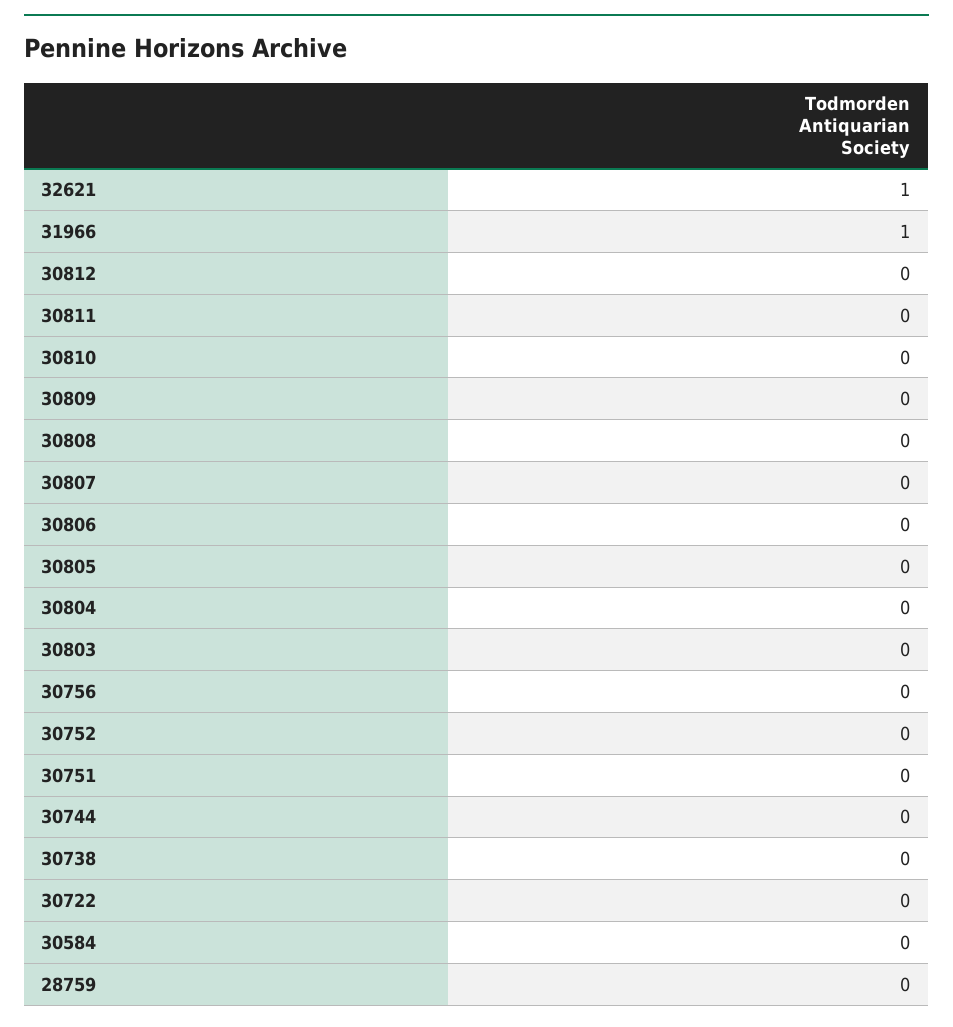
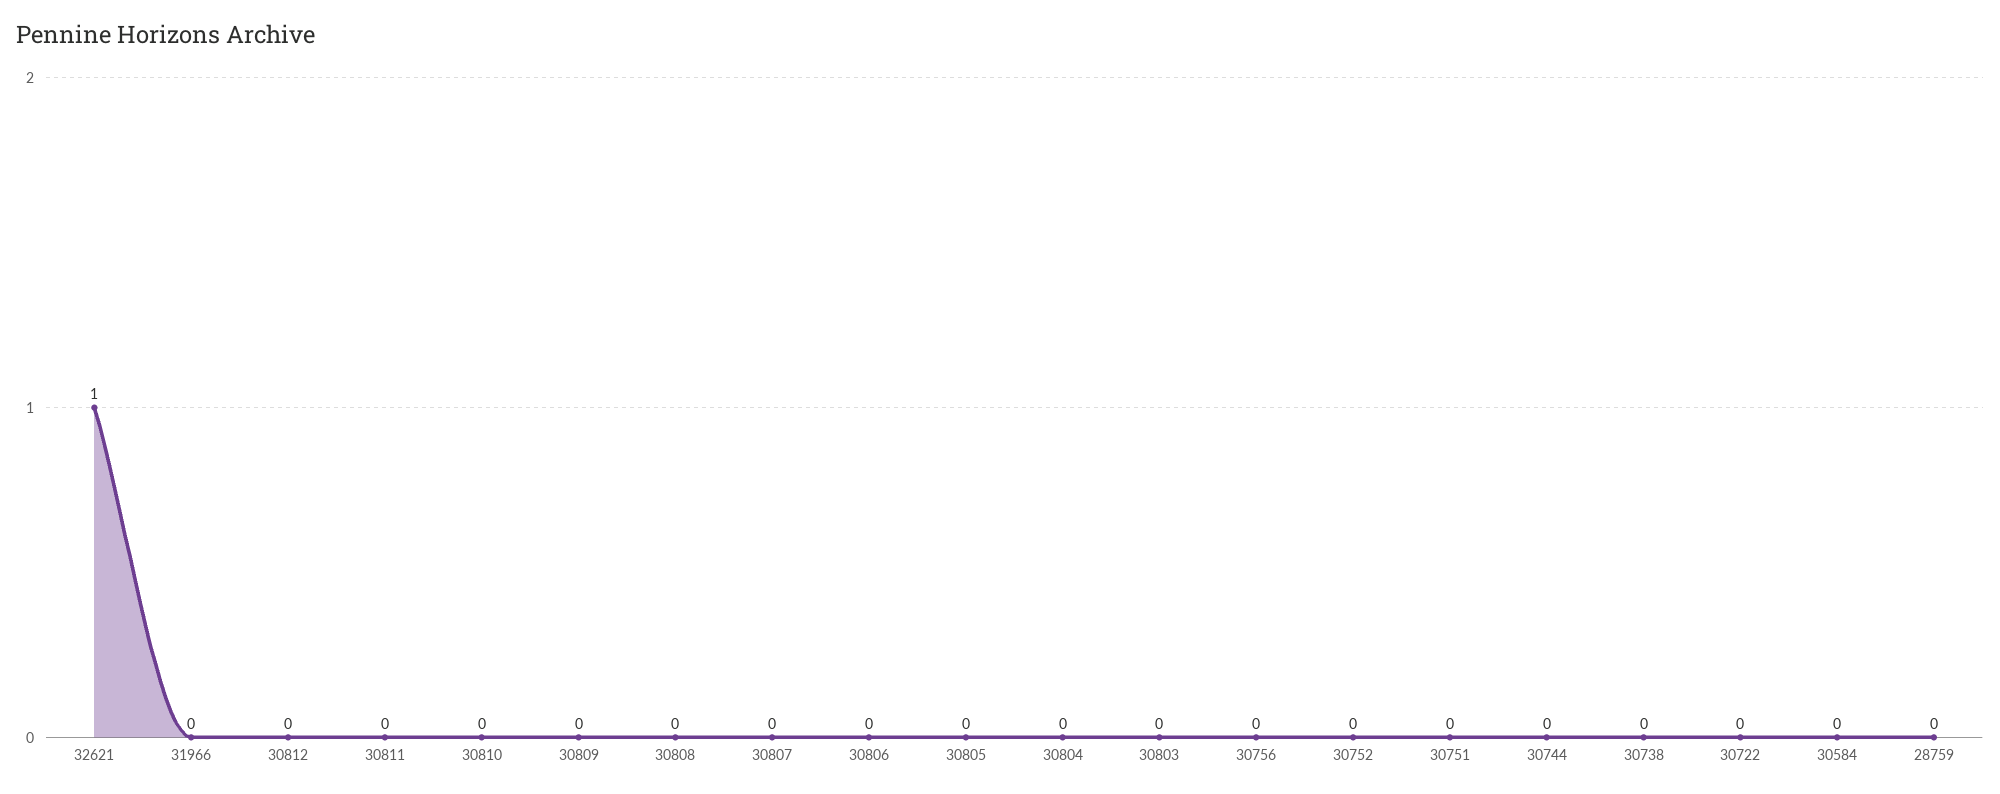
31966: 1 -> 0

